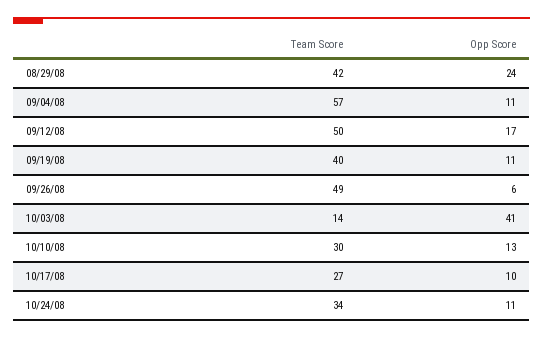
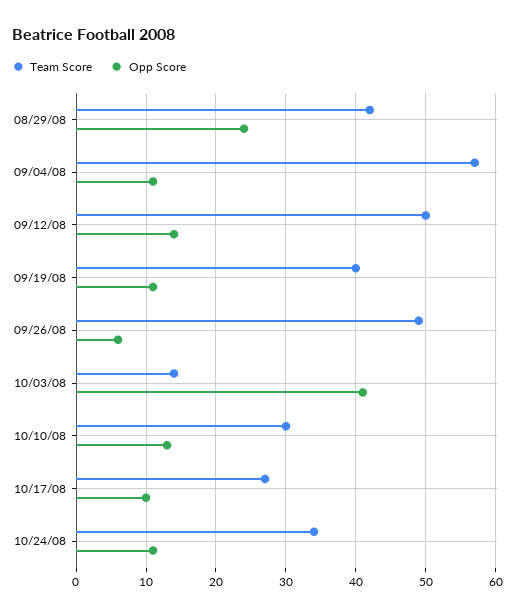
Opp Score, 09/12/08: 17 -> 14

